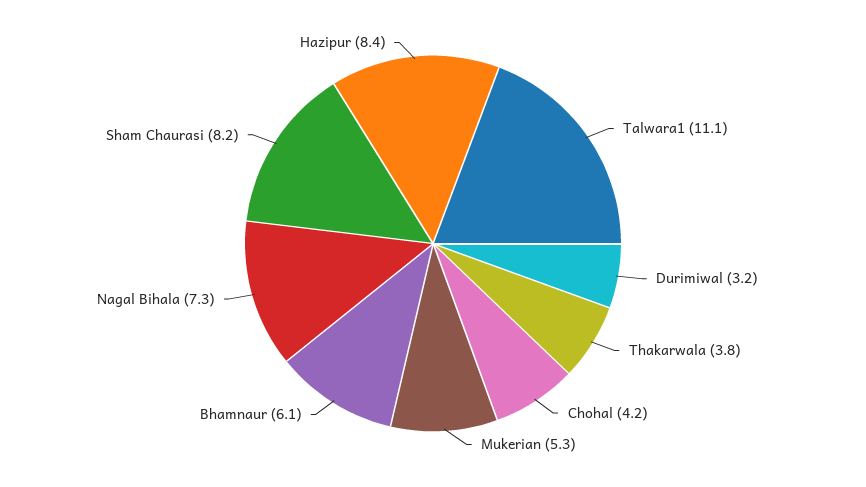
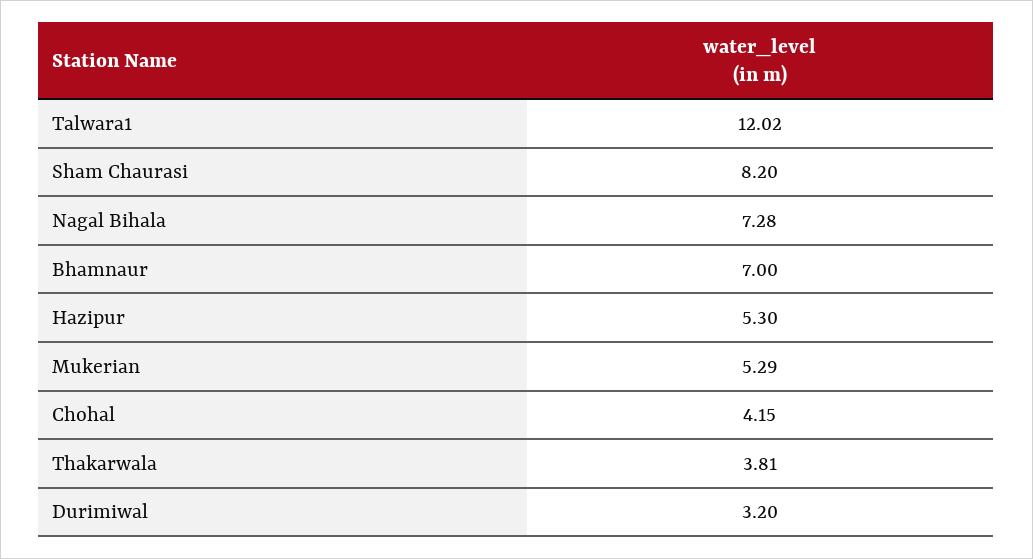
Talwara1: 11.1 -> 12.02
Bhamnaur: 6.1 -> 7
Hazipur: 8.4 -> 5.3

